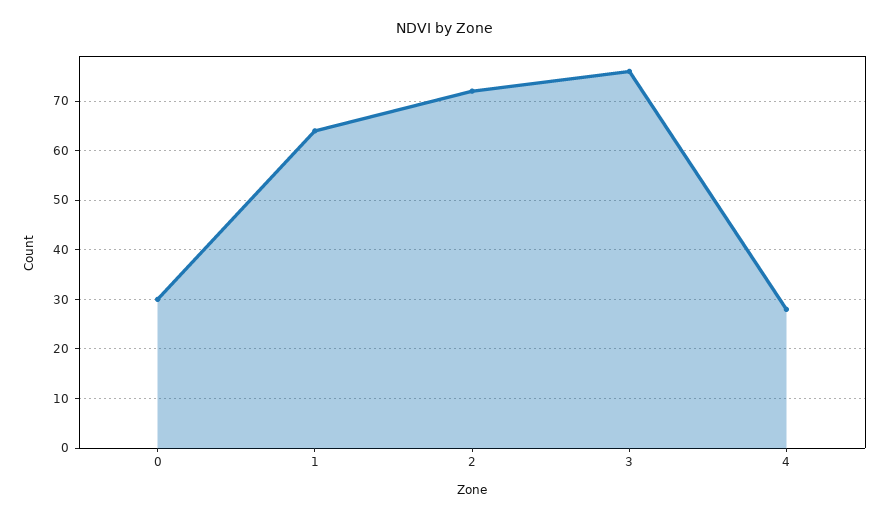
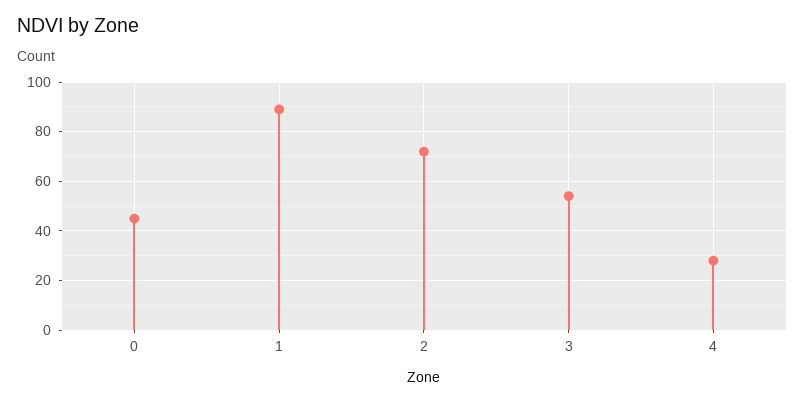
0: 30 -> 45
1: 65 -> 90
3: 75 -> 55

